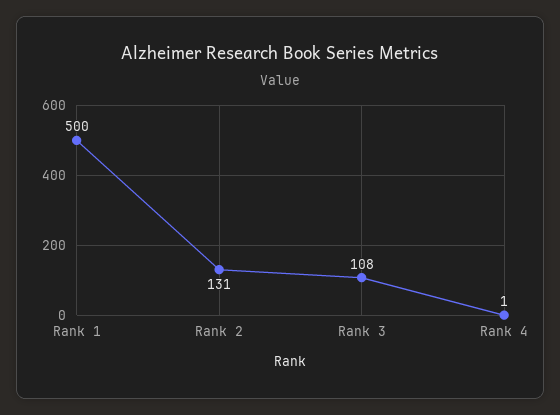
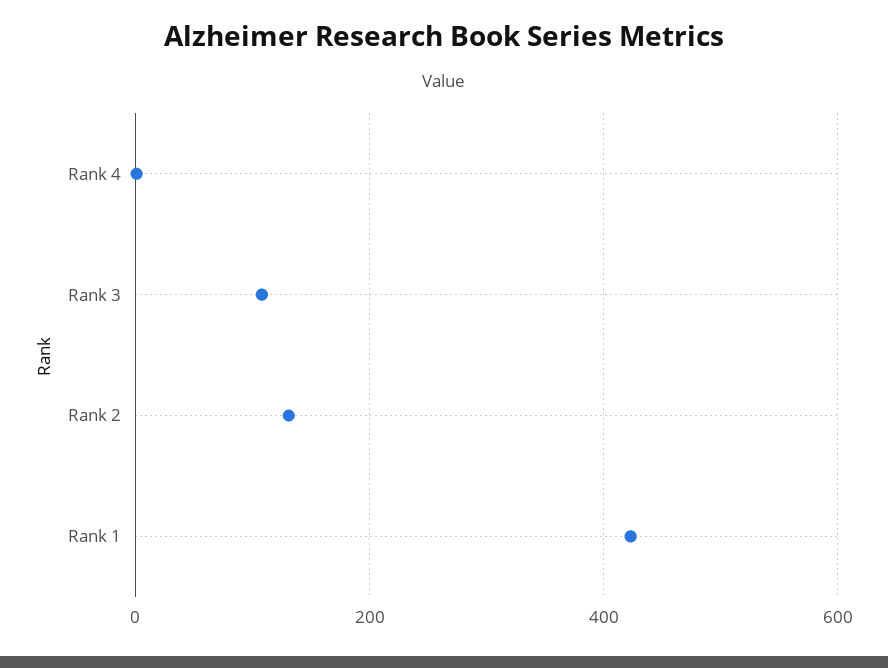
Rank 1: 500 -> 420

